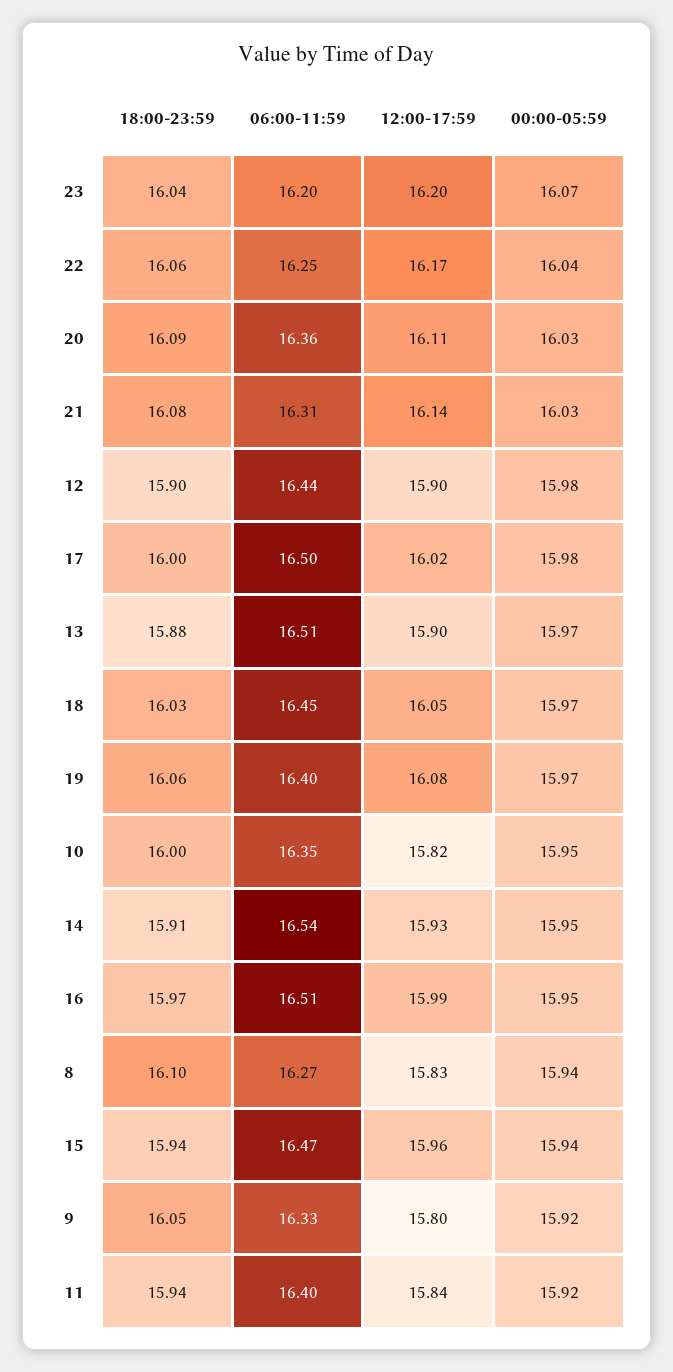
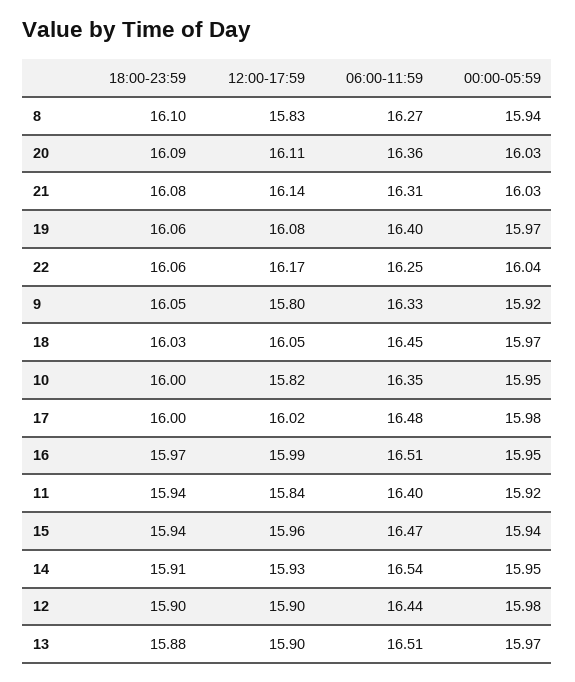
18:00-23:59, 23: 16.04 -> none
06:00-11:59, 23: 16.2 -> none
12:00-17:59, 23: 16.2 -> none
00:00-05:59, 23: 16.07 -> none
06:00-11:59, 17: 16.5 -> 16.48

